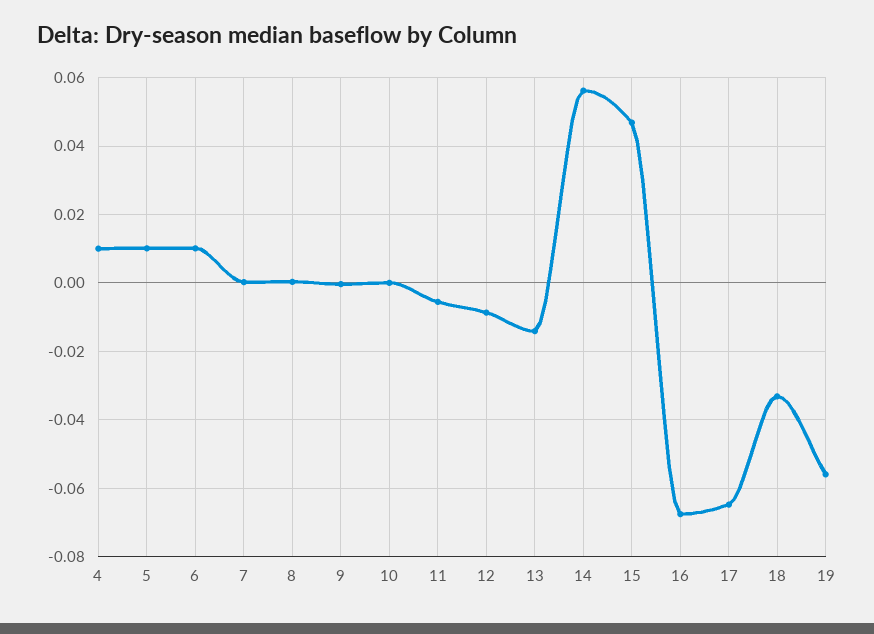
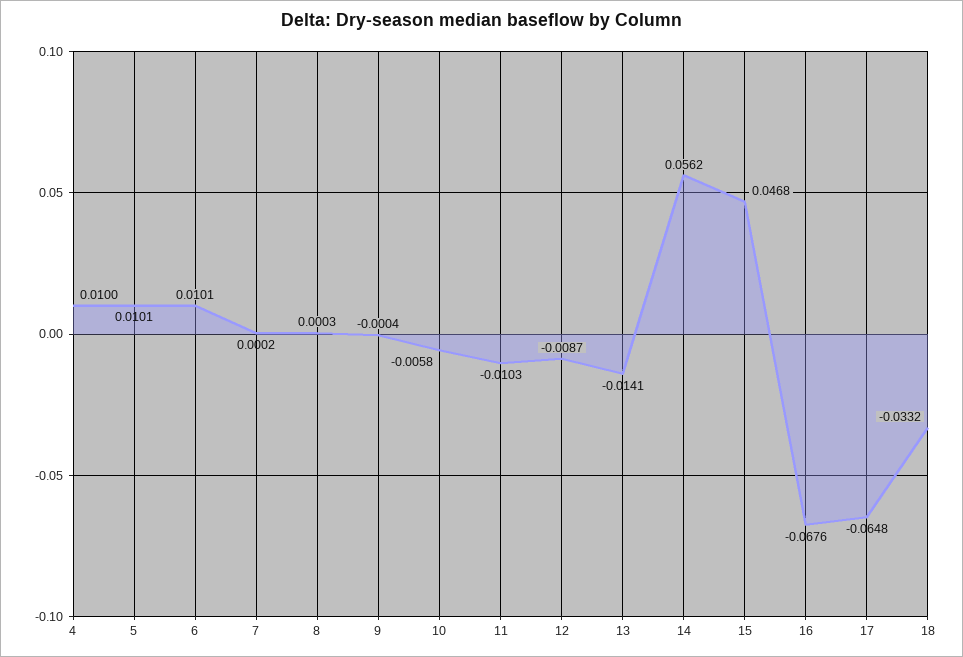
10: 0 -> -0.0058
11: -0.006 -> -0.0103
19: -0.056 -> none

